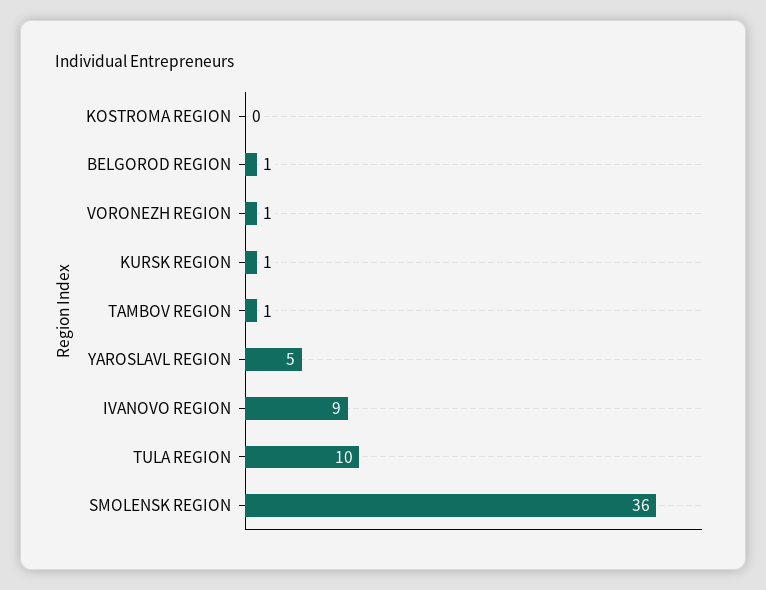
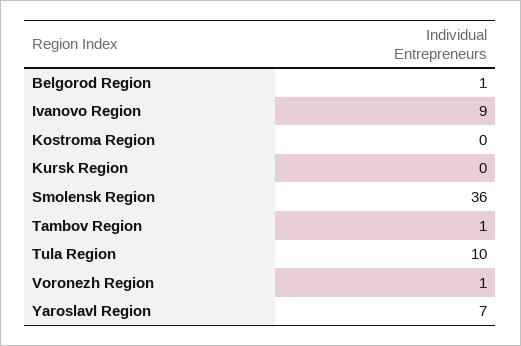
KURSK REGION: 1 -> 0
YAROSLAVL REGION: 5 -> 7

